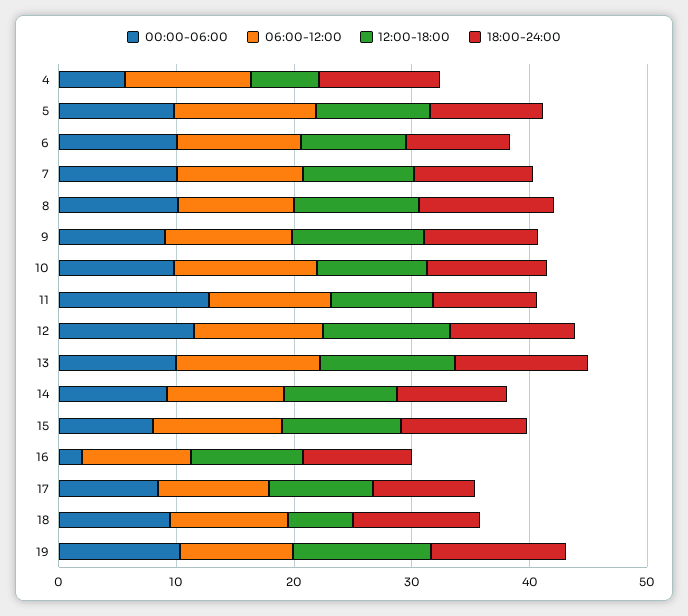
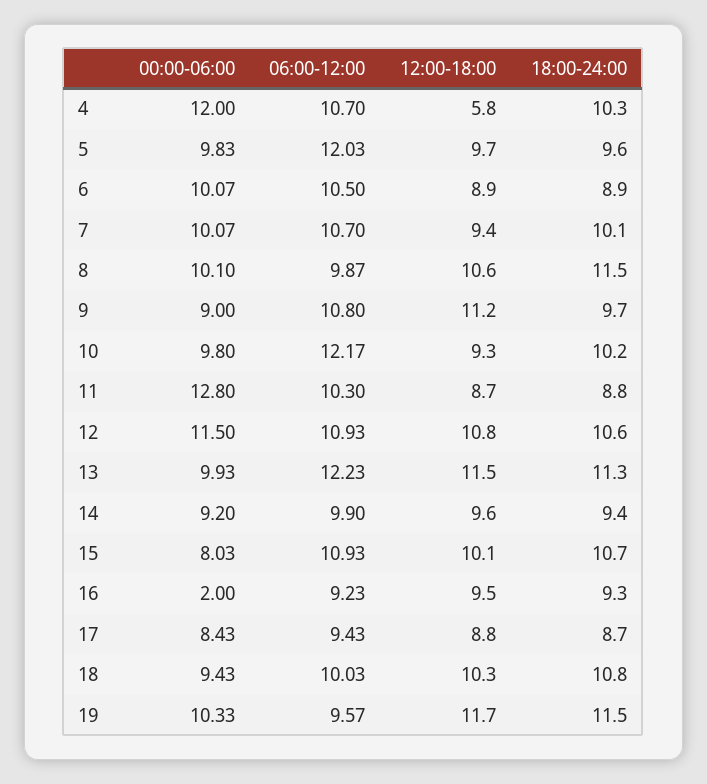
00:00-06:00, 4: 6 -> 12
12:00-18:00, 18: 6 -> 10.3

